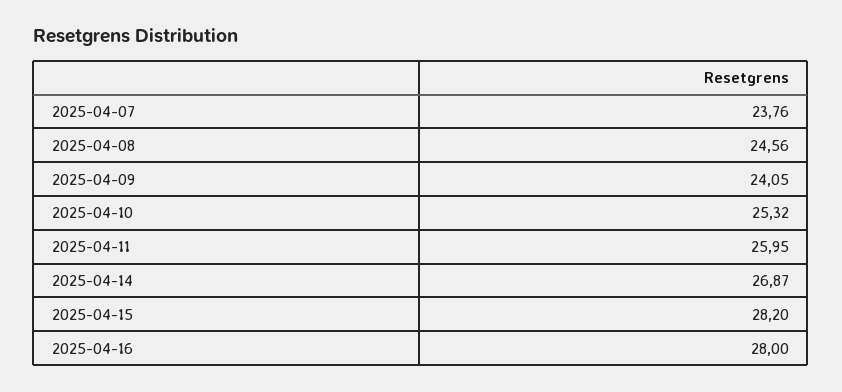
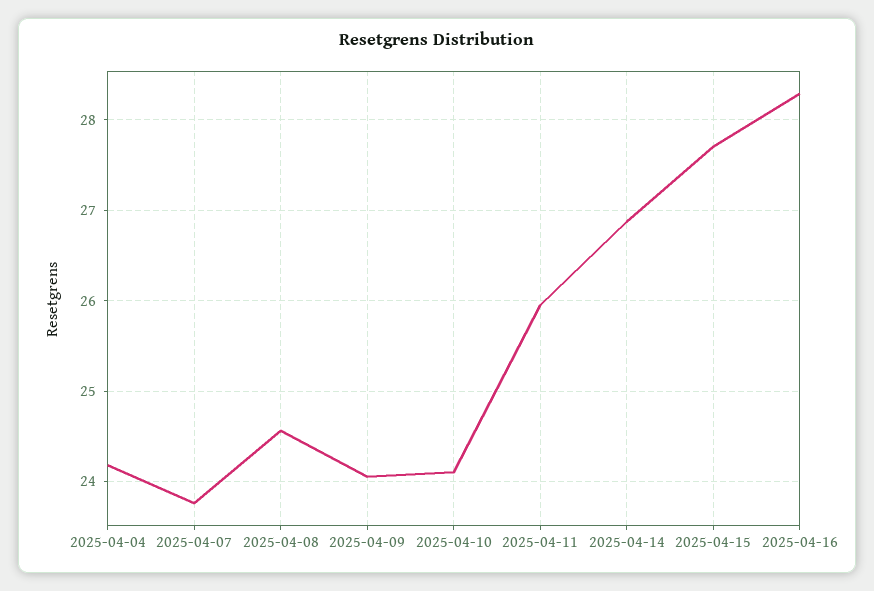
2025-04-10: 25.32 -> 24.1
2025-04-15: 28.2 -> 27.7
2025-04-16: 28 -> 28.3
2025-04-04: none -> 24.2

